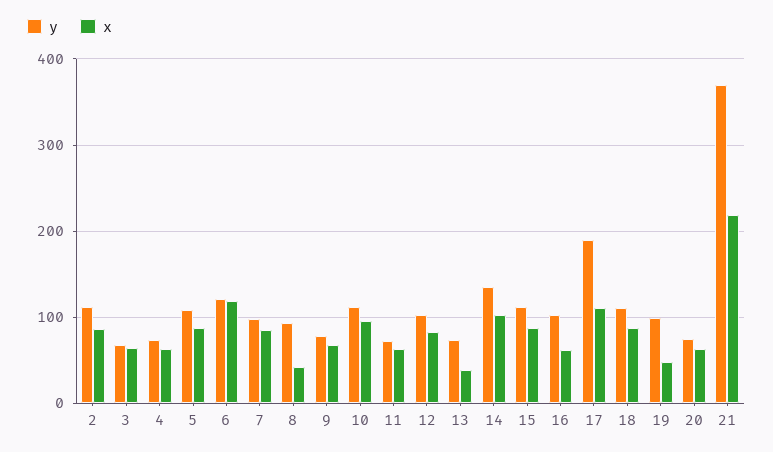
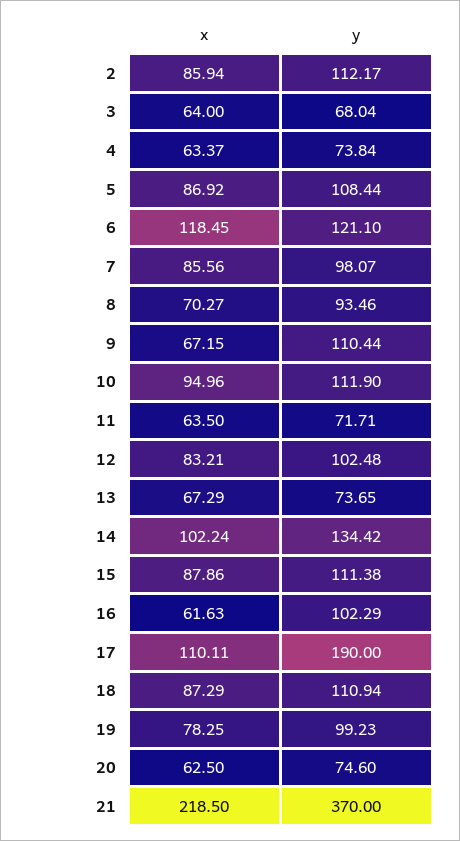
x, 8: 40 -> 70.27
y, 9: 80 -> 110.44
x, 13: 40 -> 67.29
x, 19: 50 -> 78.25

